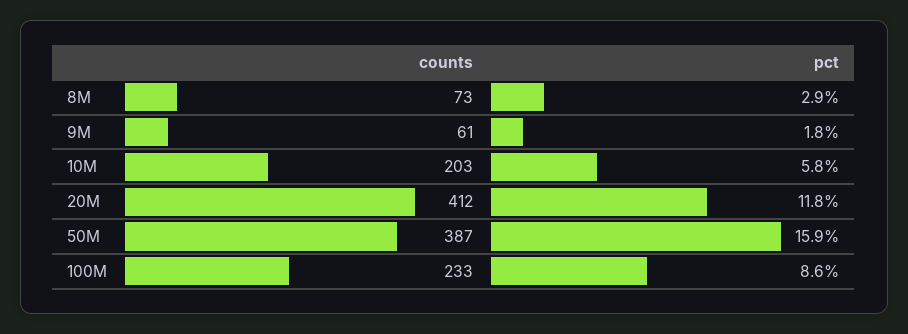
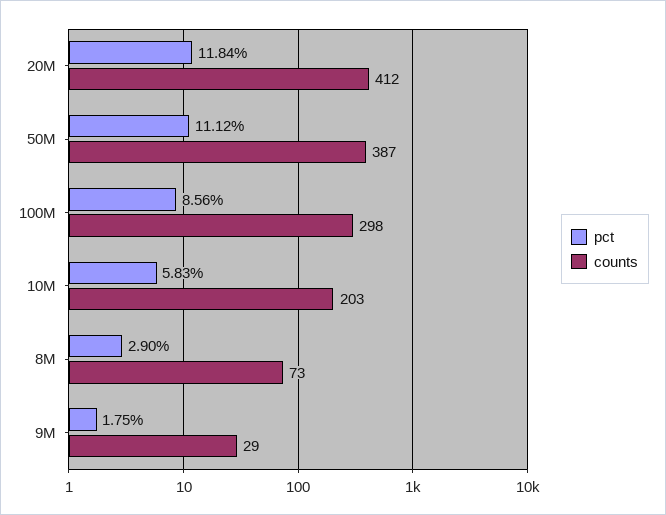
counts, 9M: 61 -> 29
pct, 50M: 15.9 -> 11.12
counts, 100M: 233 -> 298

